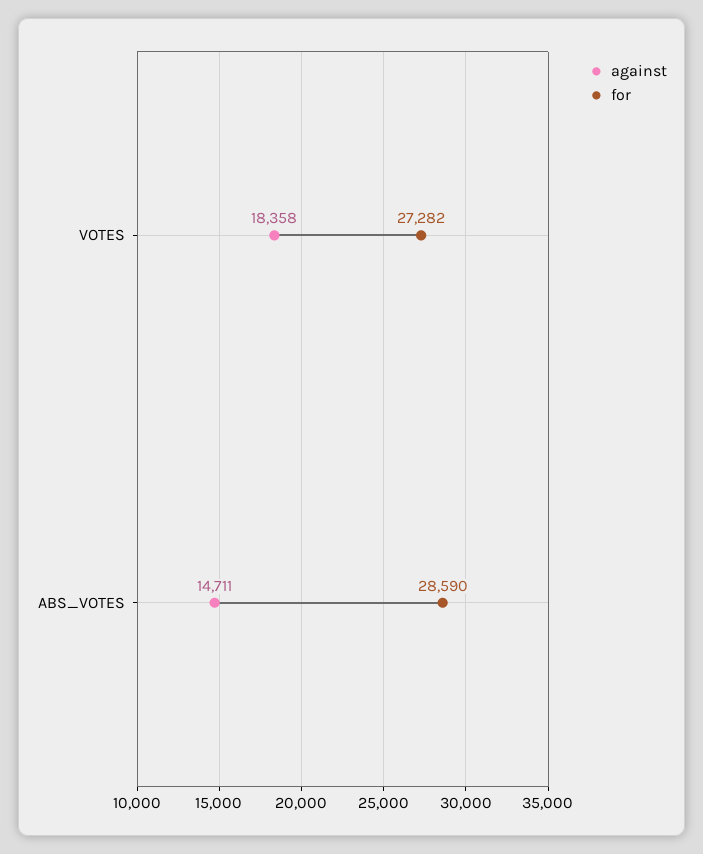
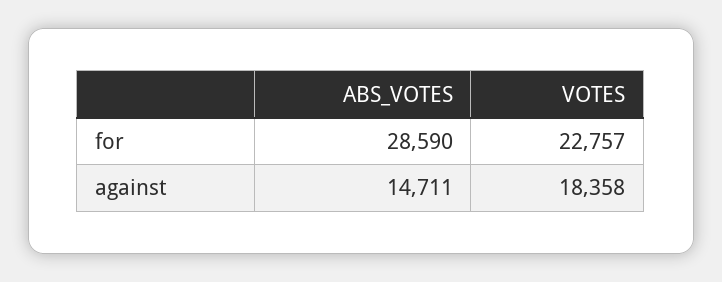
for, VOTES: 27282 -> 22757

